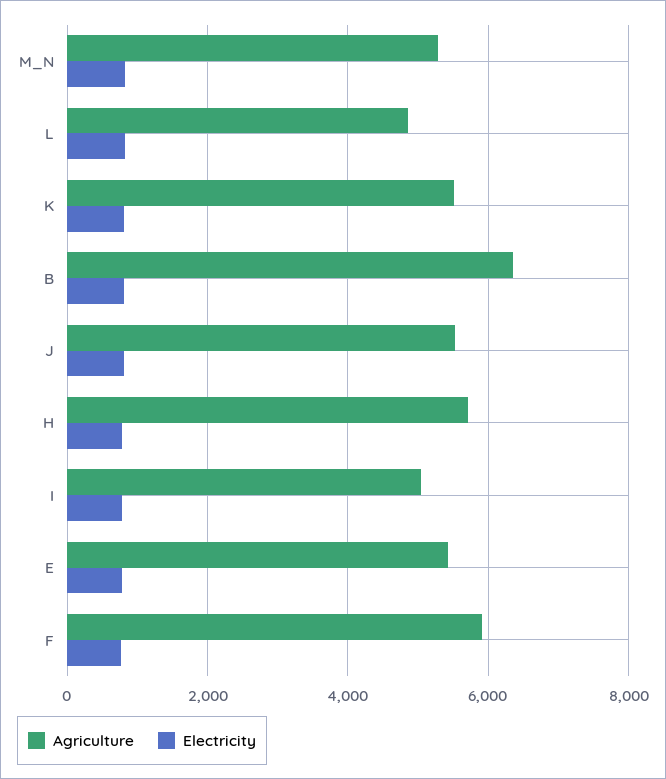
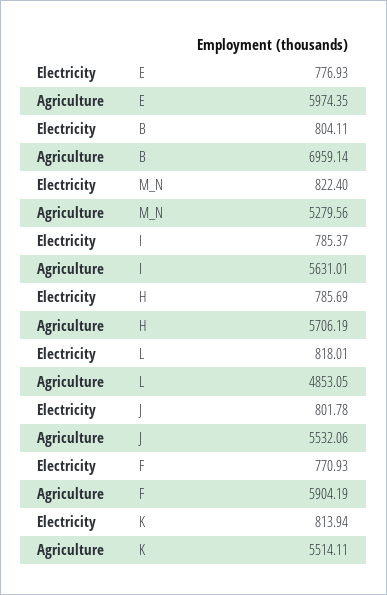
Agriculture, B: 6400 -> 6959.14
Agriculture, I: 5000 -> 5631.01
Agriculture, E: 5400 -> 5974.35

